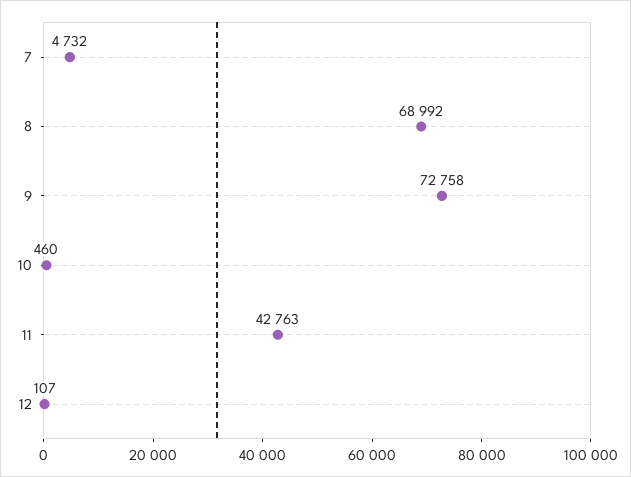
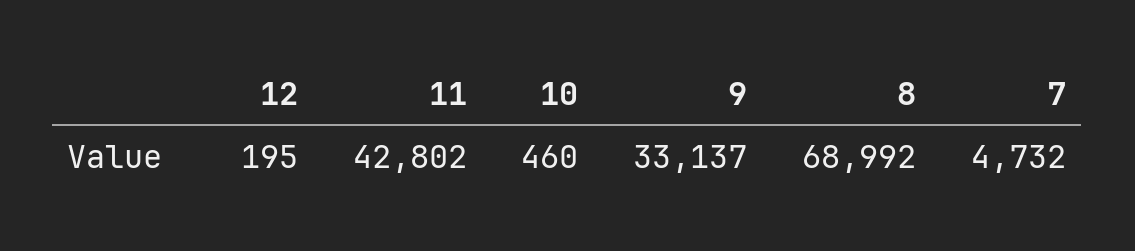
9: 72758 -> 33137
11: 42763 -> 42802
12: 107 -> 195

